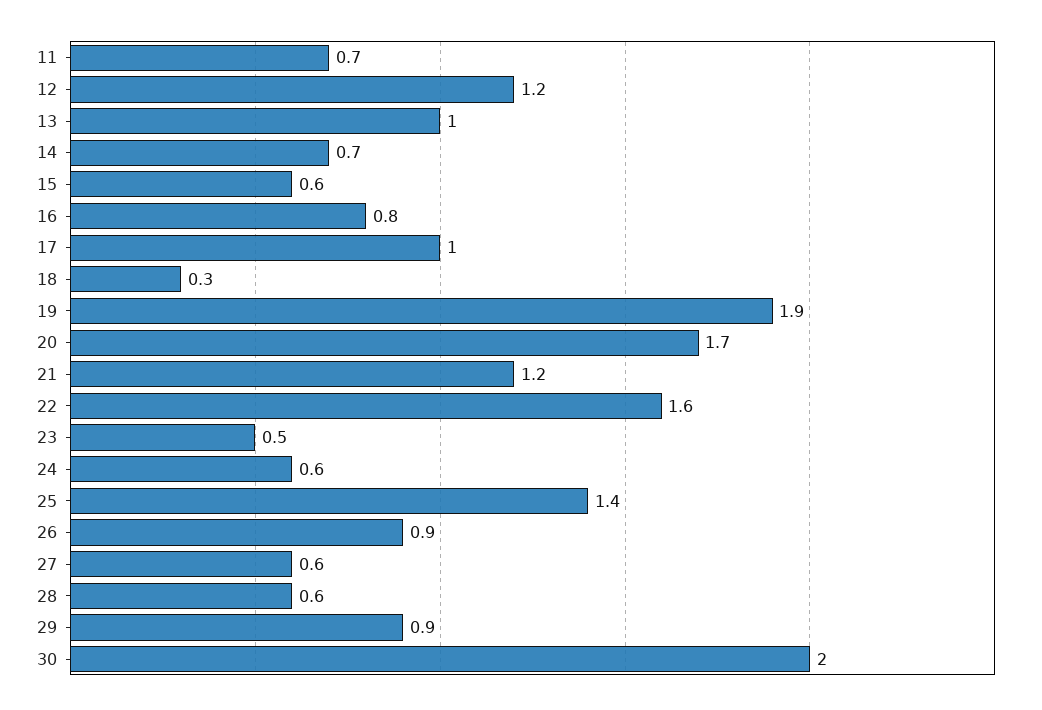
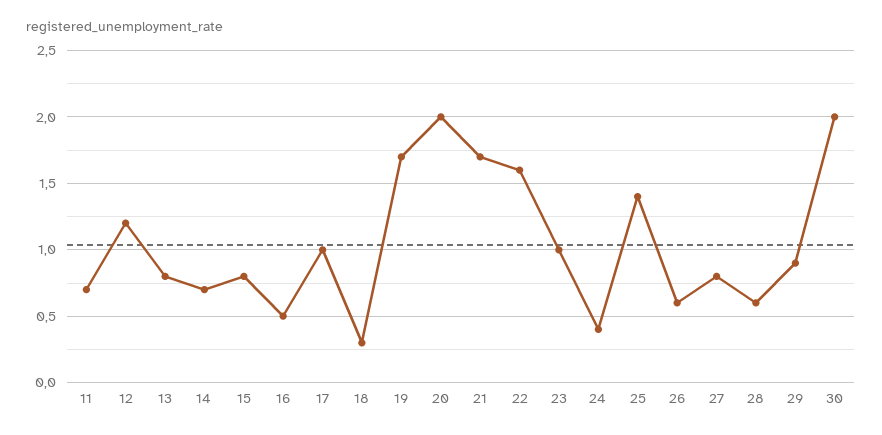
13: 1 -> 0.8
15: 0.6 -> 0.8
16: 0.8 -> 0.5
19: 1.9 -> 1.7
20: 1.7 -> 2
21: 1.2 -> 1.7
23: 0.5 -> 1
24: 0.6 -> 0.4
26: 0.9 -> 0.6
27: 0.6 -> 0.8

